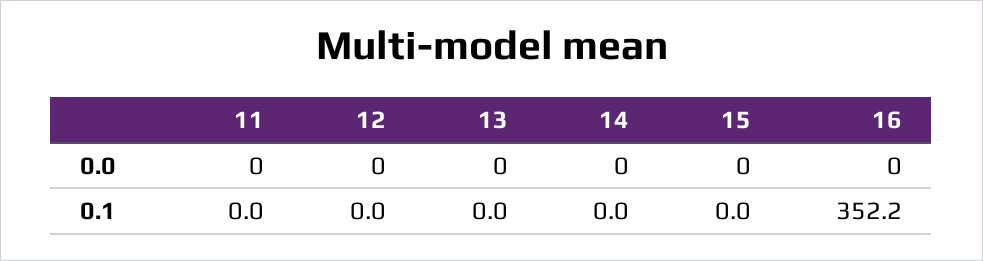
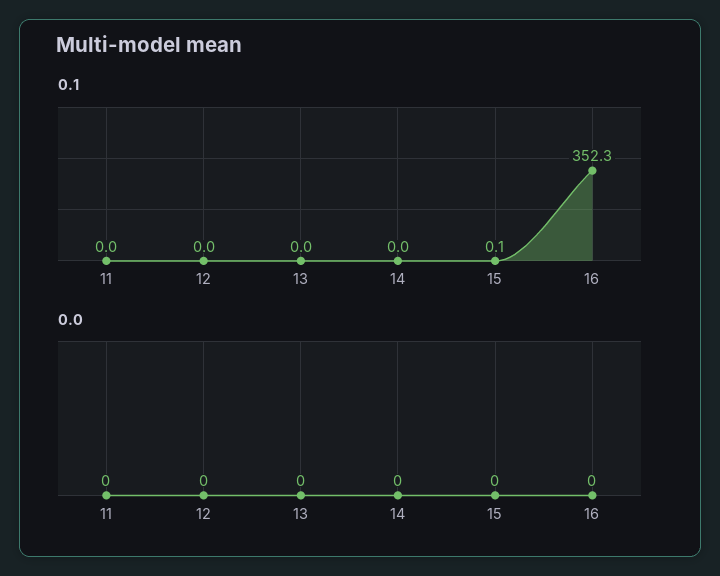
0.1, 15: 0 -> 0.1
0.1, 16: 352.2 -> 352.3

